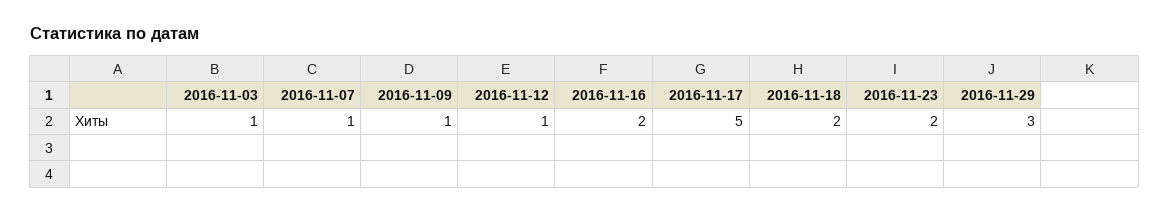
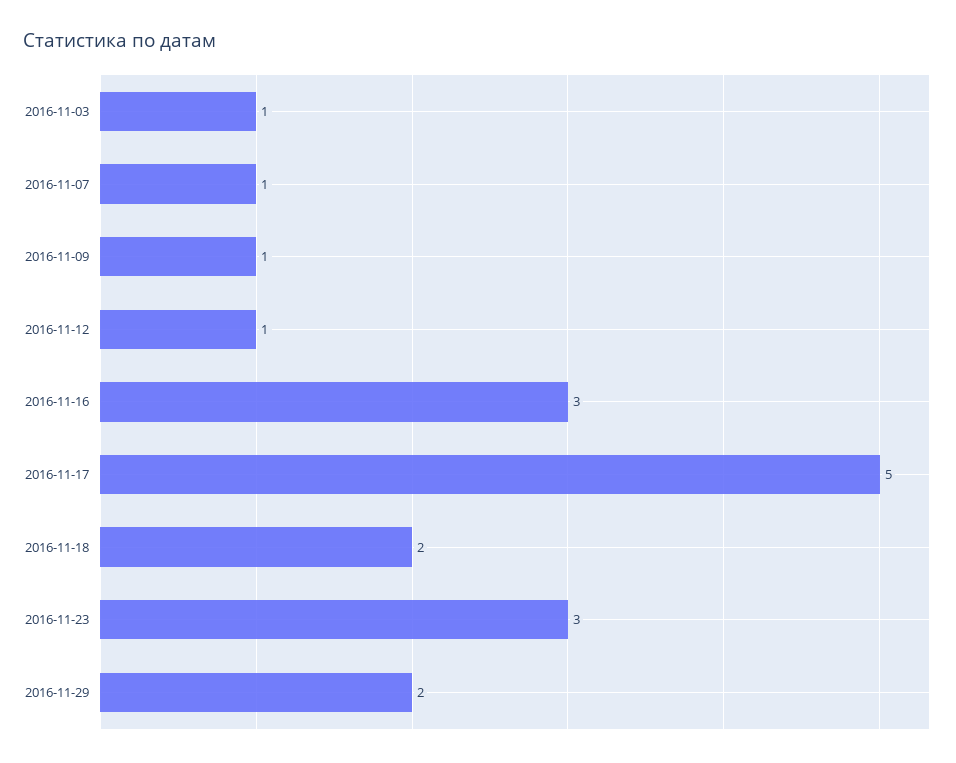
2016-11-16: 2 -> 3
2016-11-23: 2 -> 3
2016-11-29: 3 -> 2

